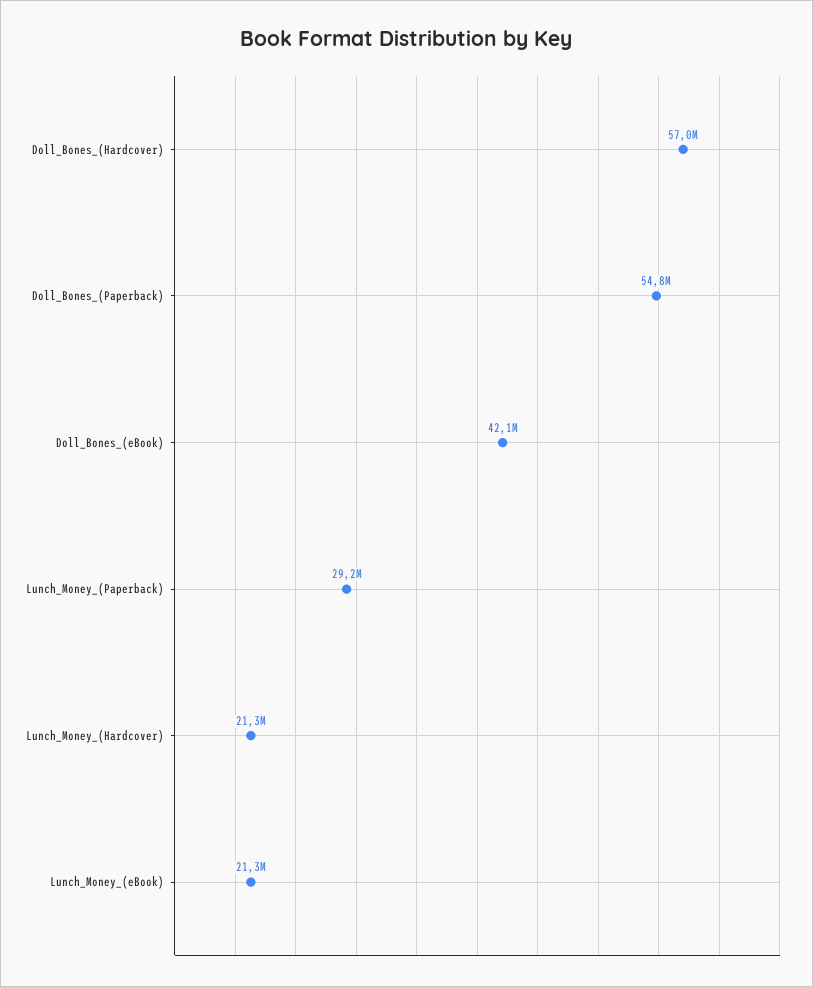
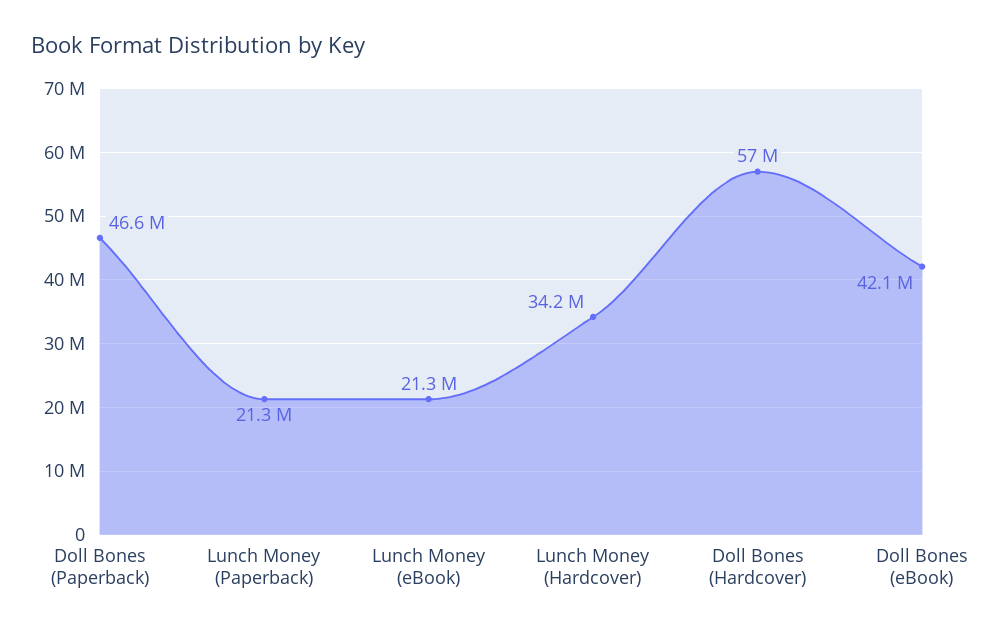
Doll_Bones_(Paperback): 54800000 -> 46600000
Lunch_Money_(Paperback): 29200000 -> 21300000
Lunch_Money_(Hardcover): 21300000 -> 34200000

